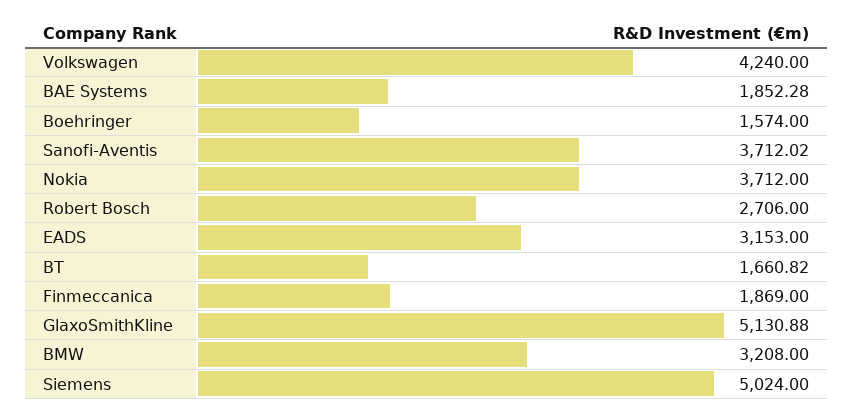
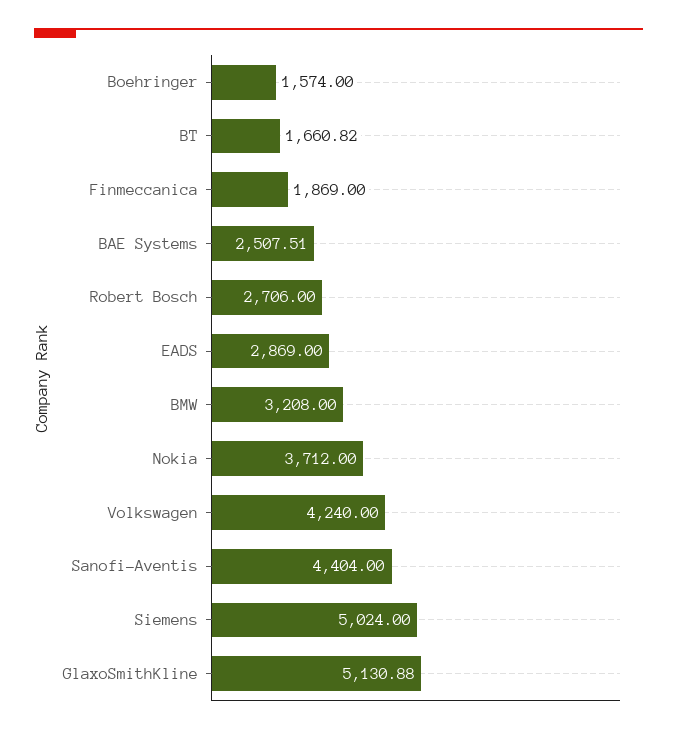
BAE Systems: 1852.28 -> 2507.51
Sanofi-Aventis: 3712.02 -> 4404
EADS: 3153 -> 2869

